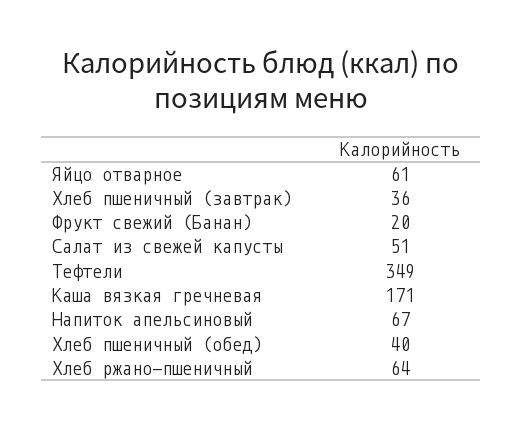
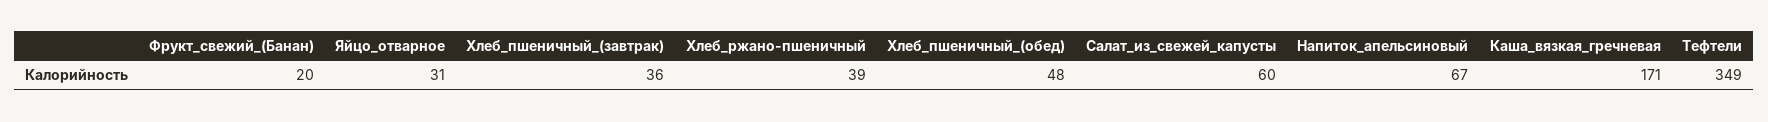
Яйцо отварное: 61 -> 31
Салат из свежей капусты: 51 -> 60
Хлеб пшеничный (обед): 40 -> 48
Хлеб ржано-пшеничный: 64 -> 39

